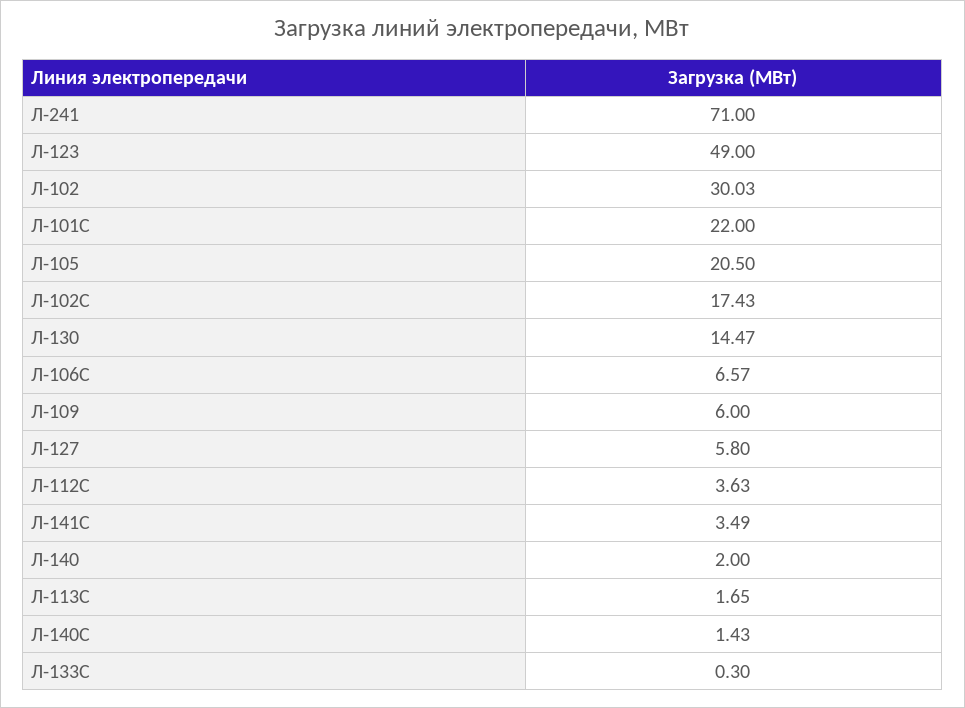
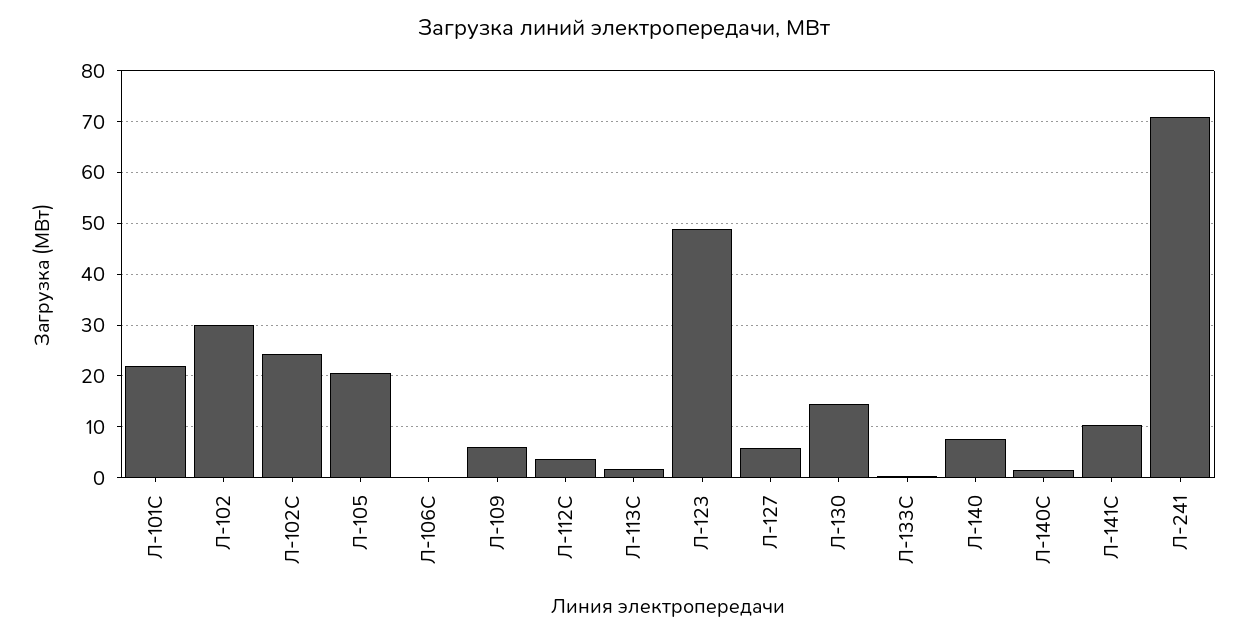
Л-102С: 17.43 -> 24
Л-106С: 6.57 -> 0
Л-141С: 3.49 -> 10
Л-140: 2 -> 8

